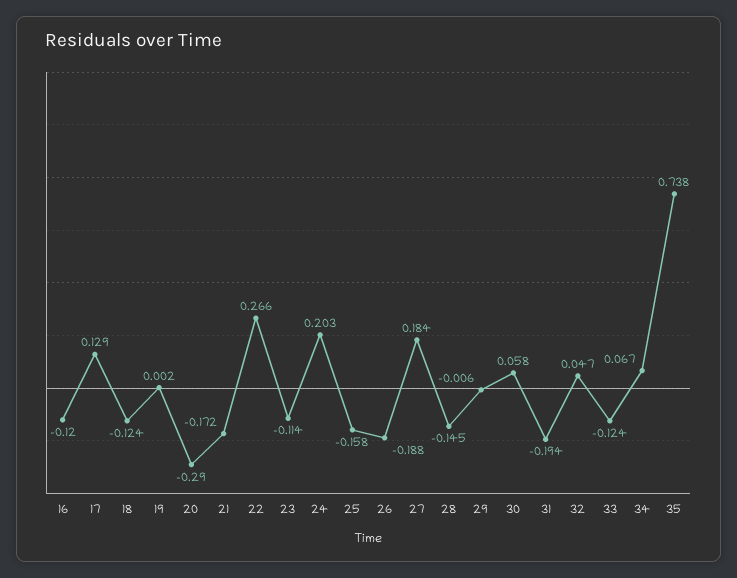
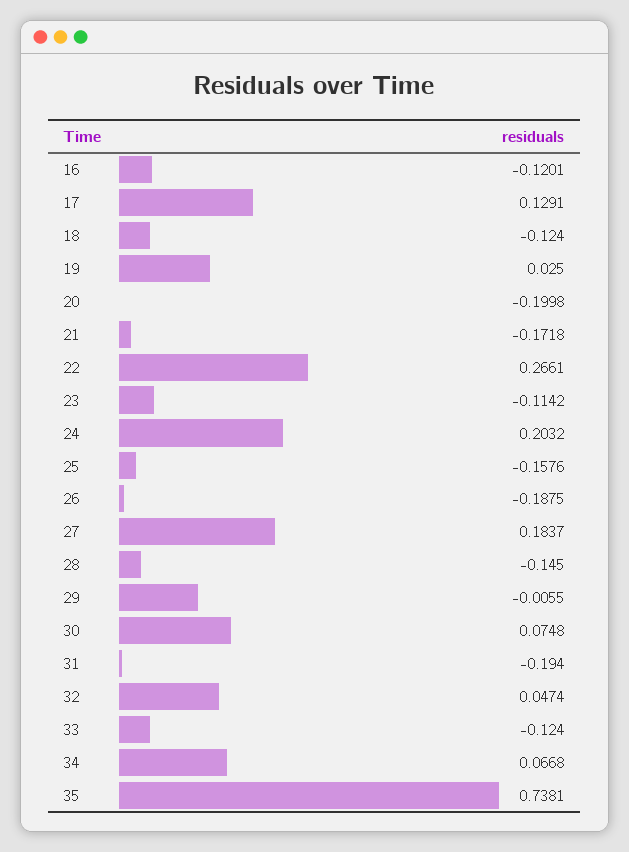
19: 0.002 -> 0.025
20: -0.29 -> -0.1998
30: 0.058 -> 0.0748

